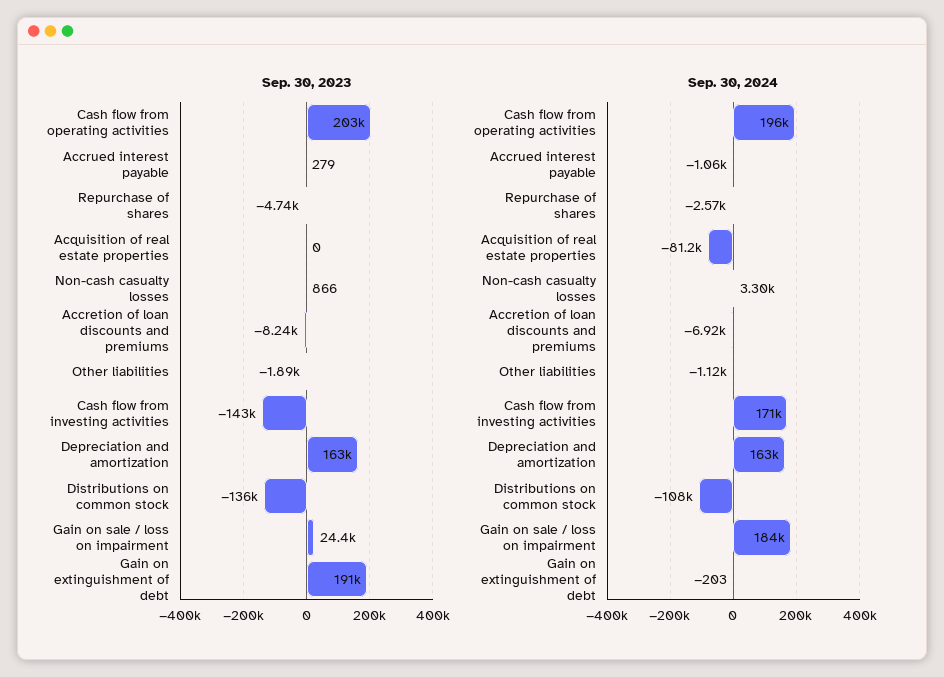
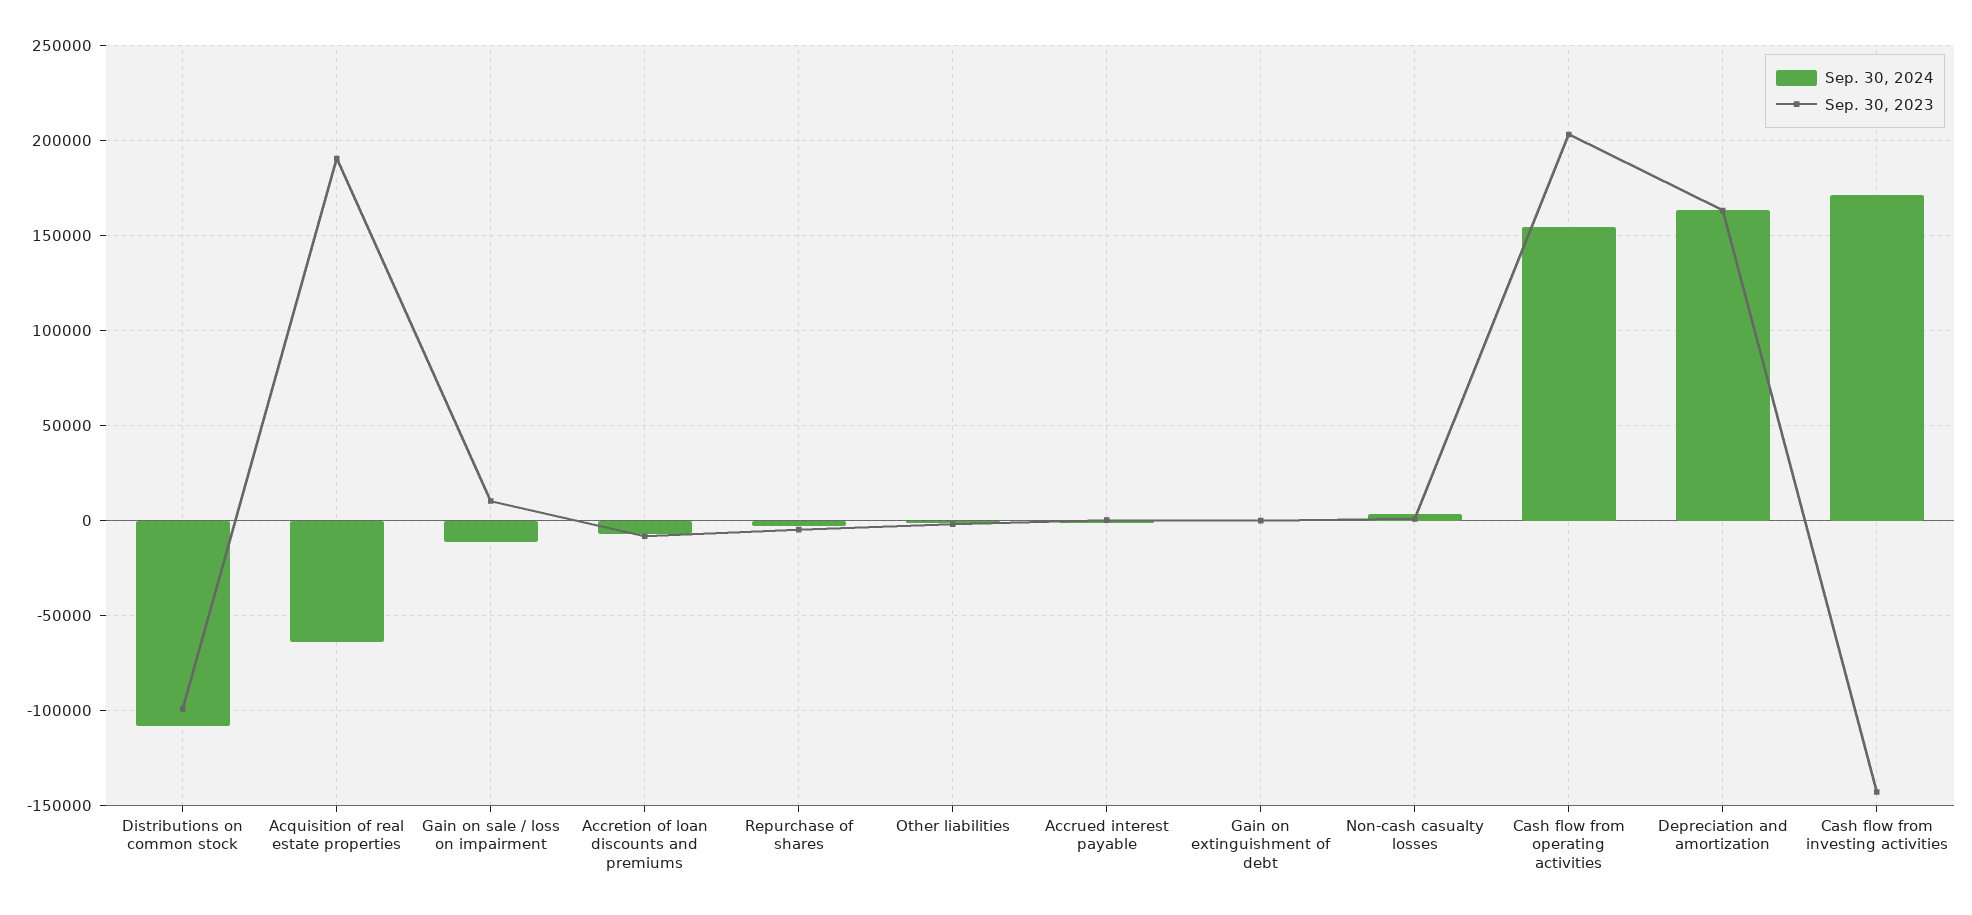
Sep. 30, 2023, Acquisition of real estate properties: 0 -> 190000
Sep. 30, 2023, Distributions on common stock: -136000 -> -100000
Sep. 30, 2023, Gain on sale / loss on impairment: 24400 -> 10000
Sep. 30, 2023, Gain on extinguishment of debt: 191000 -> 0
Sep. 30, 2024, Cash flow from operating activities: 196000 -> 155000
Sep. 30, 2024, Acquisition of real estate properties: -81200 -> -65000
Sep. 30, 2024, Gain on sale / loss on impairment: 184000 -> -10000

